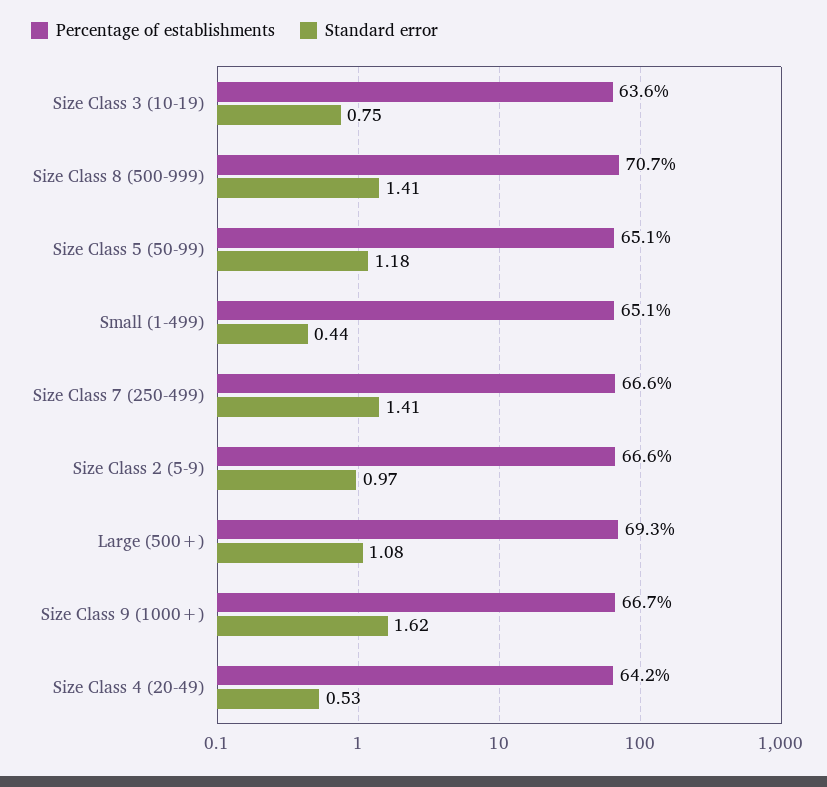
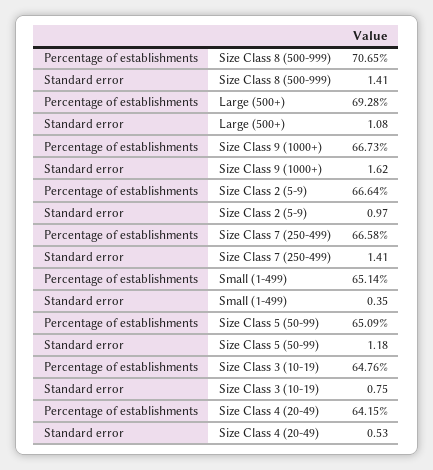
Percentage of establishments, Size Class 3 (10-19): 63.6 -> 64.76
Standard error, Small (1-499): 0.44 -> 0.35

